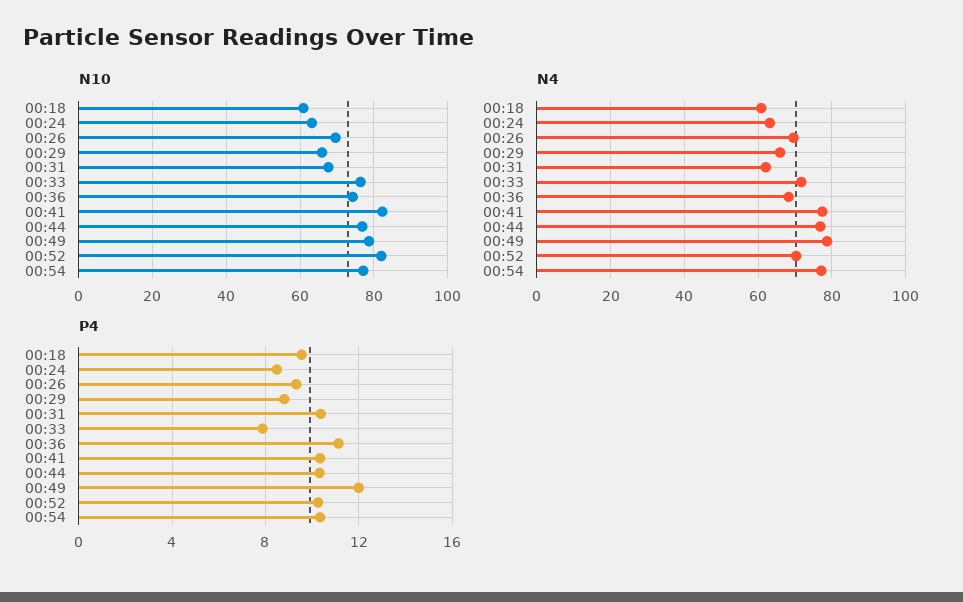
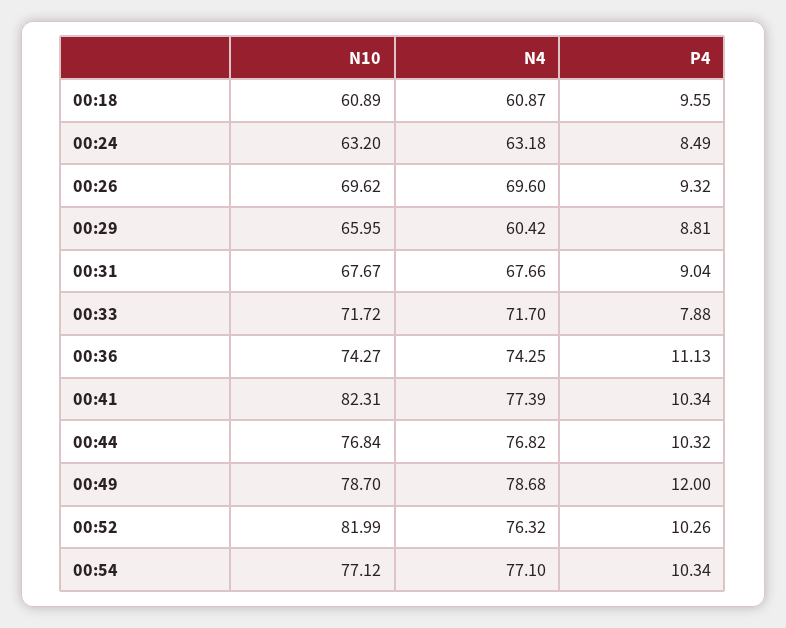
N10, 00:33: 76 -> 71.72
N4, 00:29: 66 -> 60.42
N4, 00:31: 62 -> 67.66
N4, 00:36: 68 -> 74.25
N4, 00:52: 70 -> 76.32
P4, 00:31: 10.5 -> 9.04

